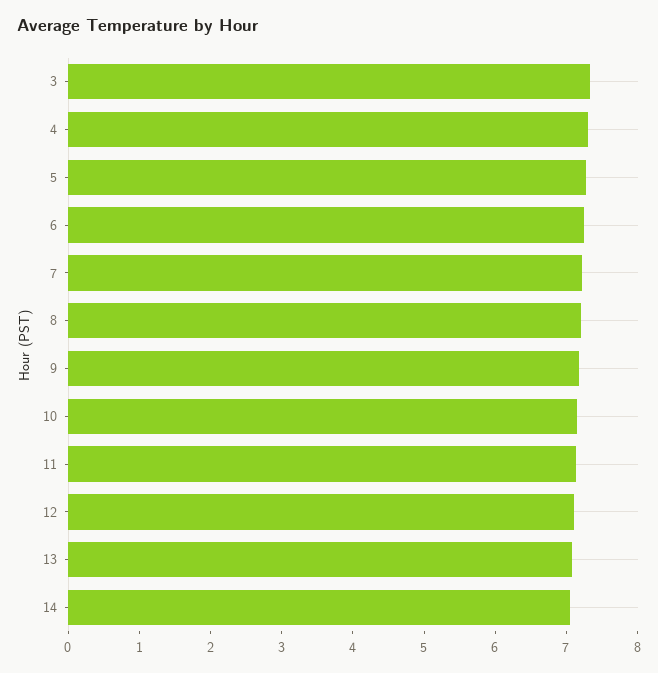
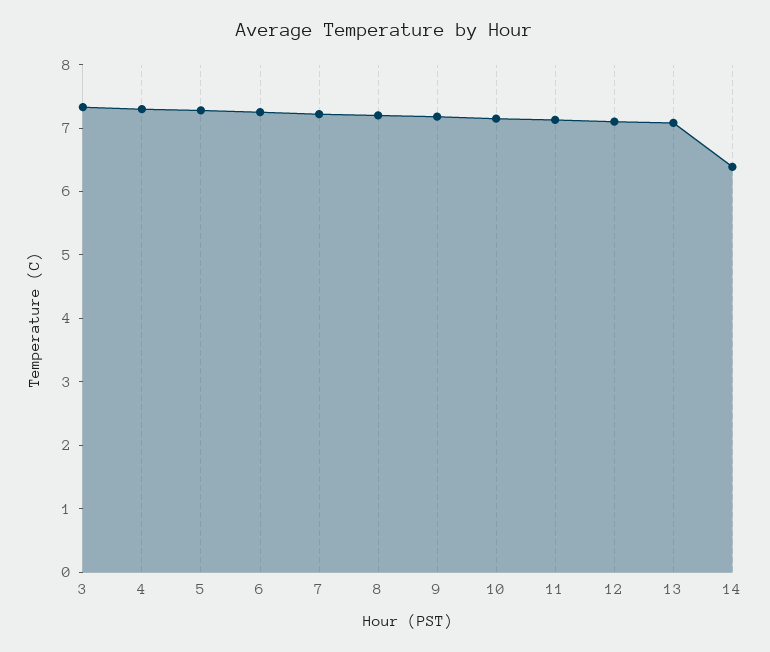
14: 7 -> 6.4

